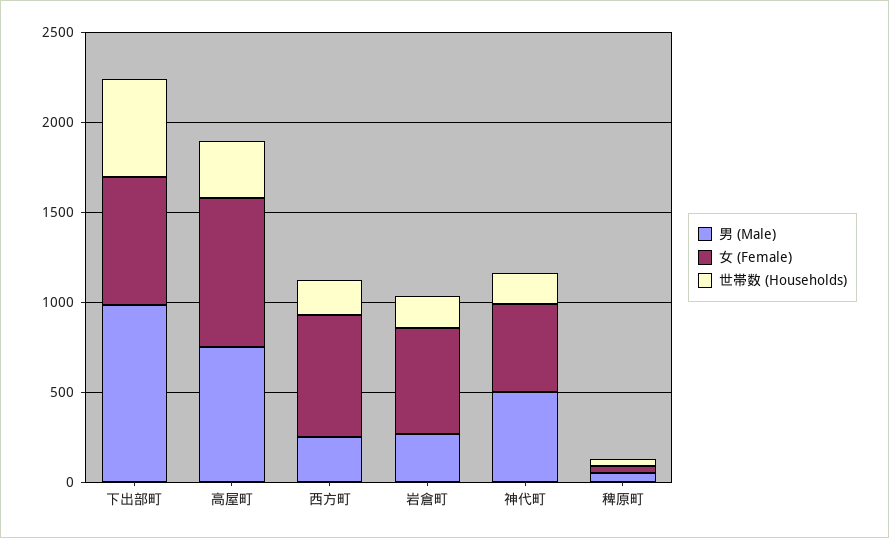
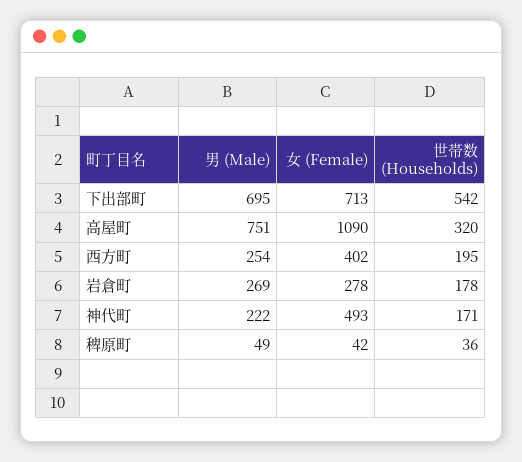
男 (Male), 下出部町: 1000 -> 695
女 (Female), 高屋町: 800 -> 1090
女 (Female), 西方町: 700 -> 402
女 (Female), 岩倉町: 600 -> 278
男 (Male), 神代町: 500 -> 222

